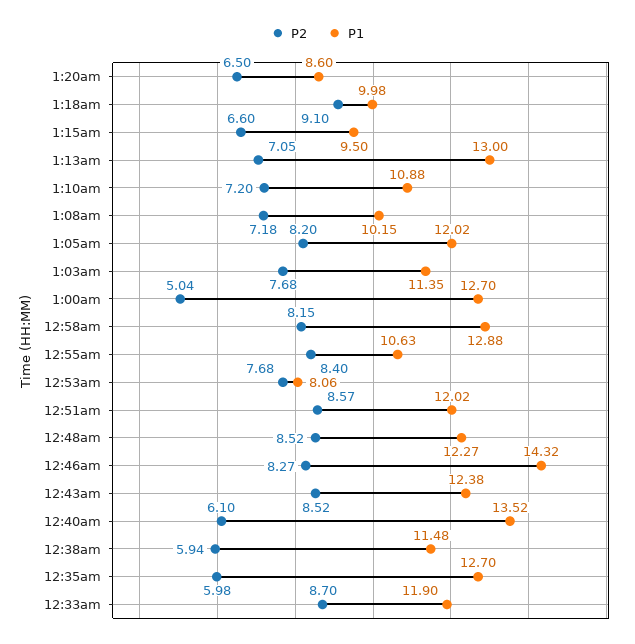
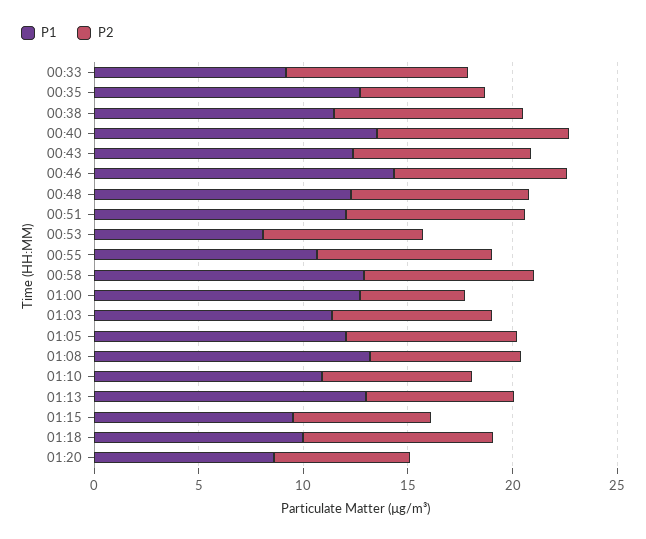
P1, 1:08am: 10.15 -> 13
P2, 12:40am: 6.1 -> 9
P2, 12:38am: 5.94 -> 9
P1, 12:33am: 11.9 -> 9

